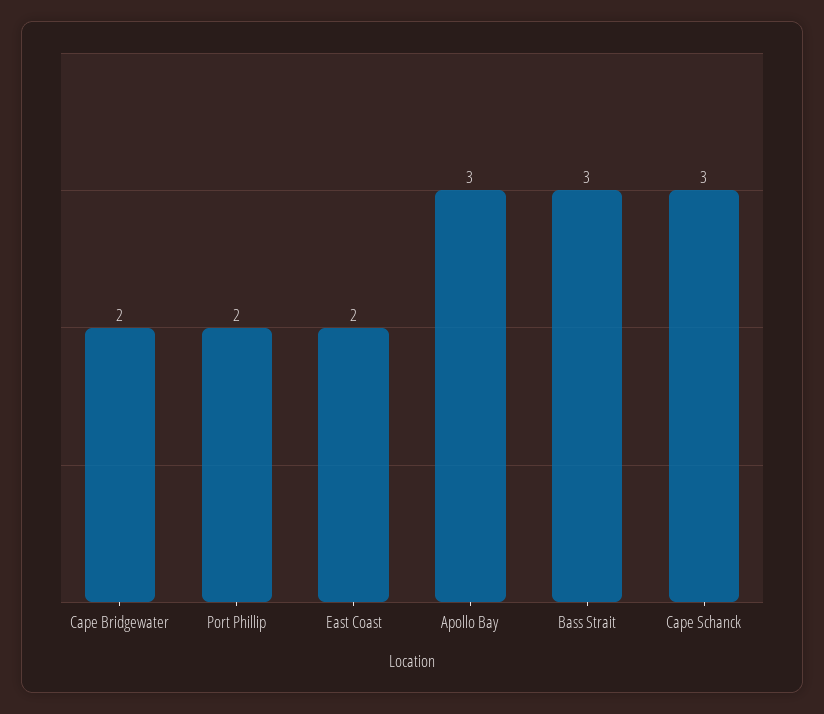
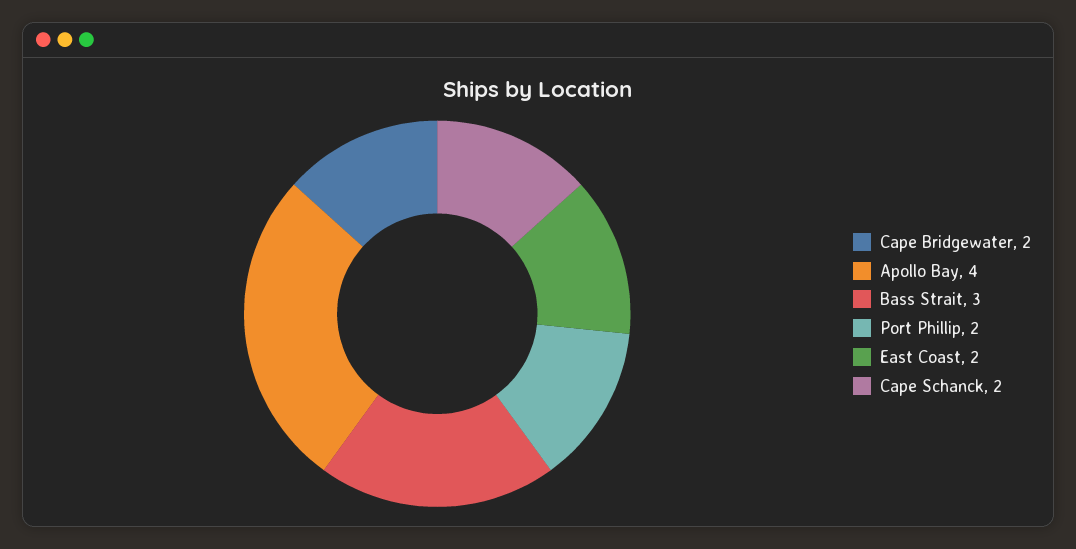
Apollo Bay: 3 -> 4
Cape Schanck: 3 -> 2

